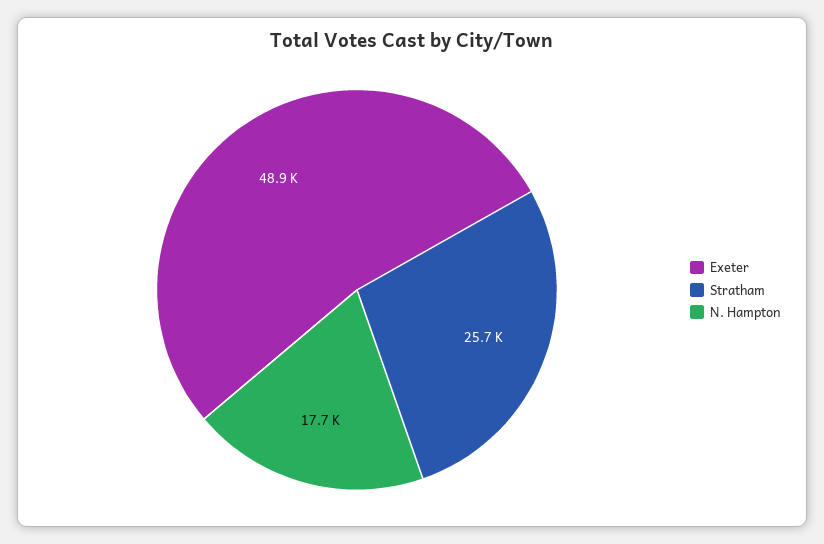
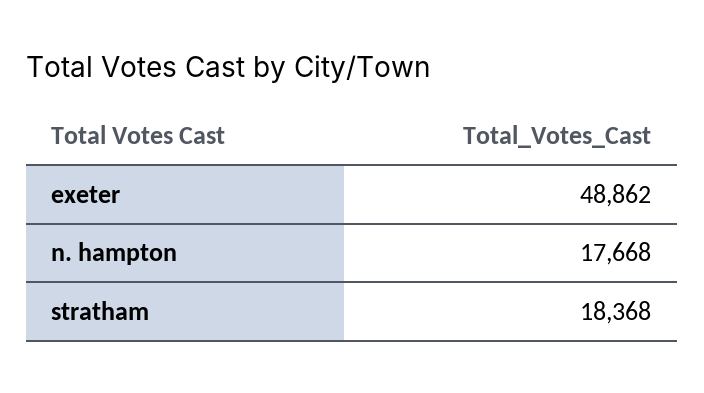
Stratham: 25700 -> 18368

